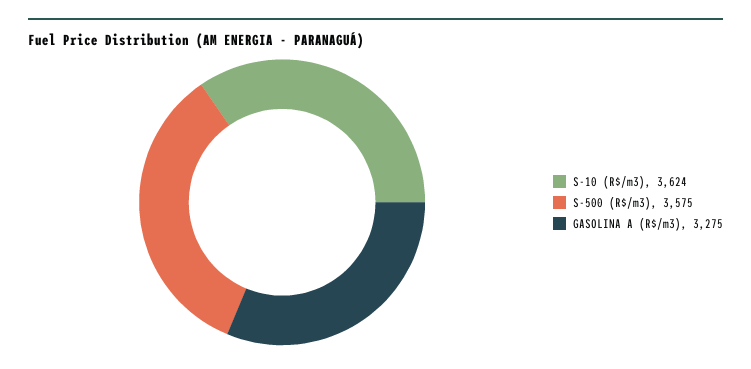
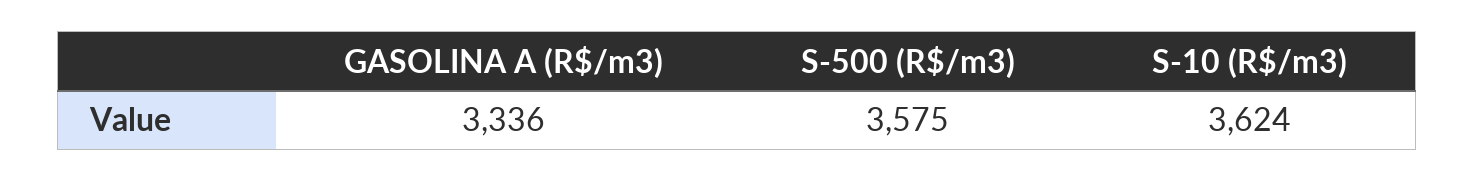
GASOLINA A (R$/m3): 3275 -> 3336

